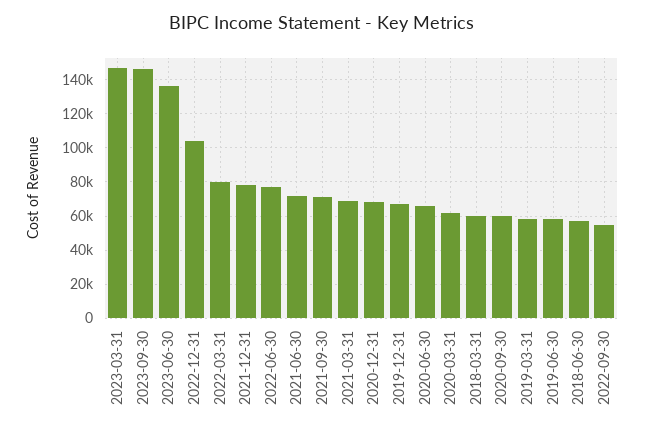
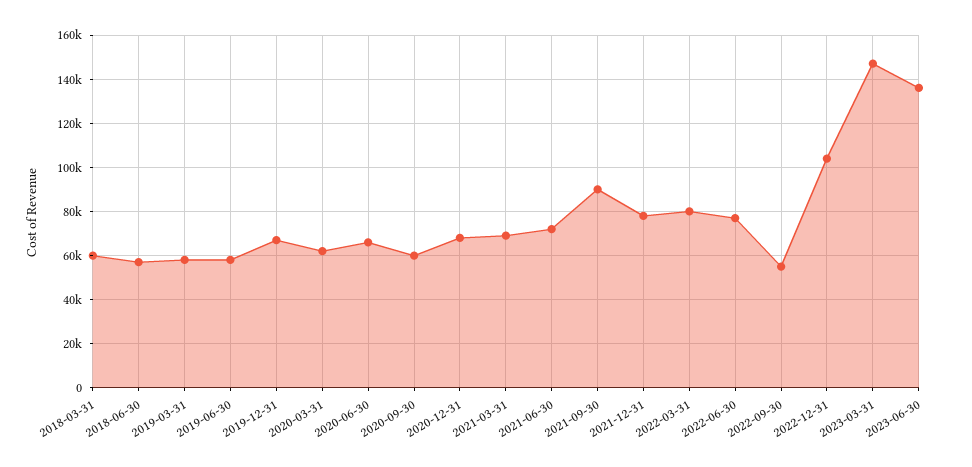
2023-09-30: 145000 -> none
2021-09-30: 70000 -> 90000

